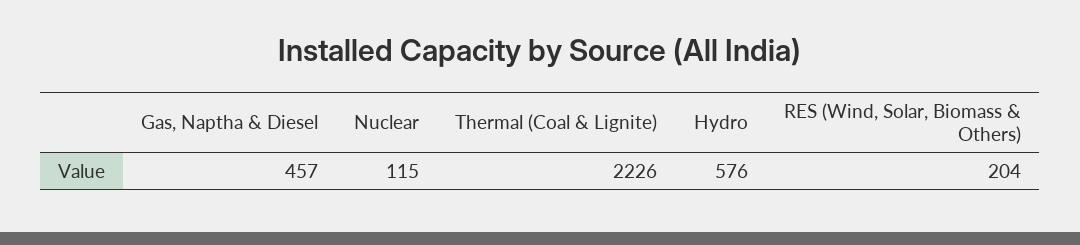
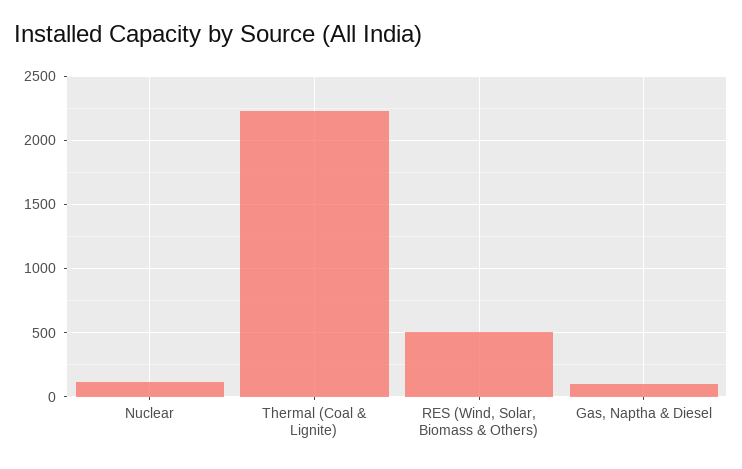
Gas, Naptha & Diesel: 457 -> 100
Hydro: 576 -> none
RES (Wind, Solar, Biomass & Others): 204 -> 500

